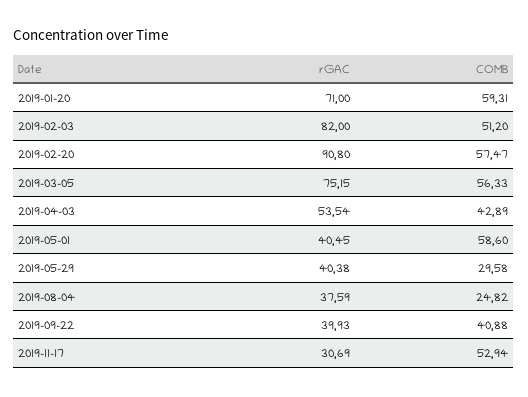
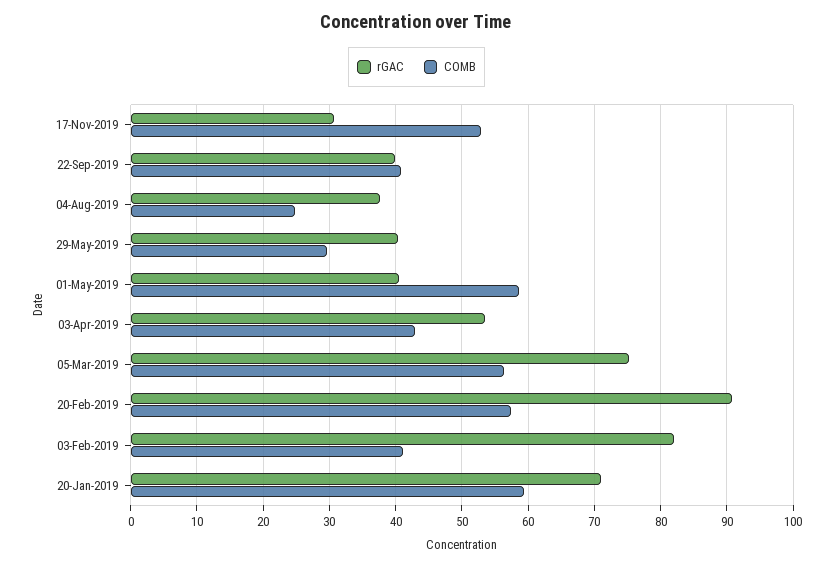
COMB, 2019-02-03: 51.2 -> 41

